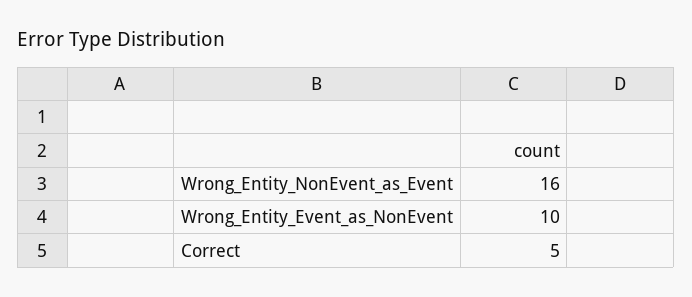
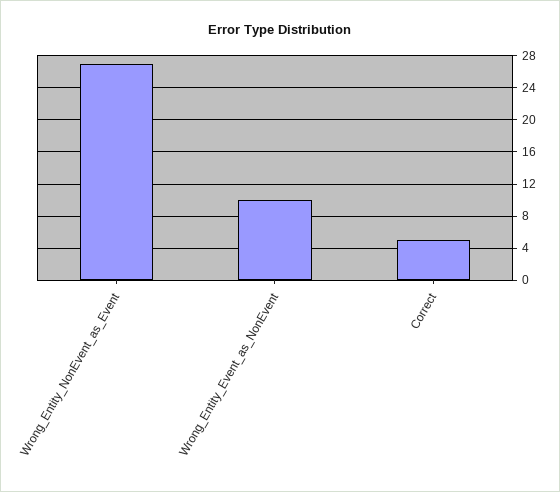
Wrong_Entity_NonEvent_as_Event: 16 -> 27

